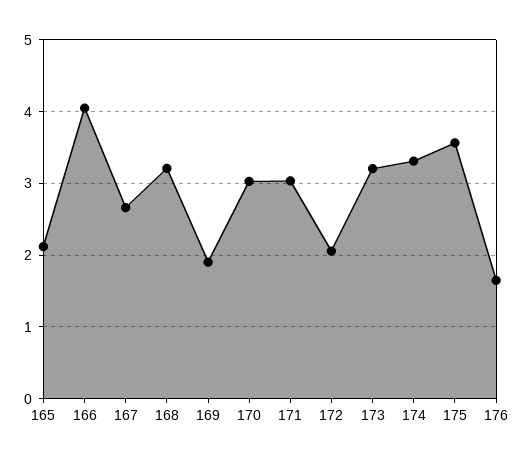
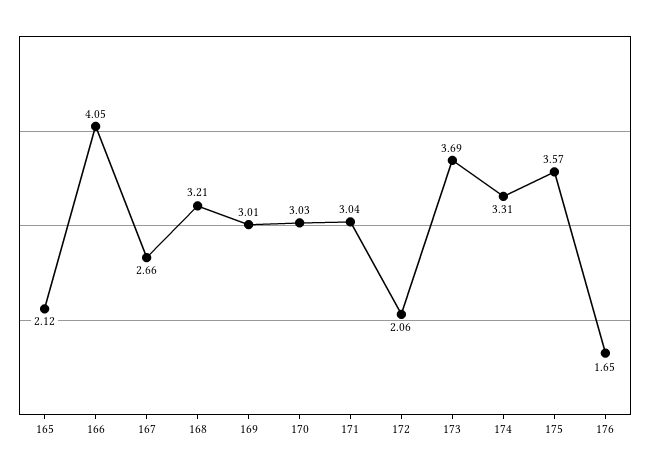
169: 1.9 -> 3.01
173: 3.2 -> 3.69

